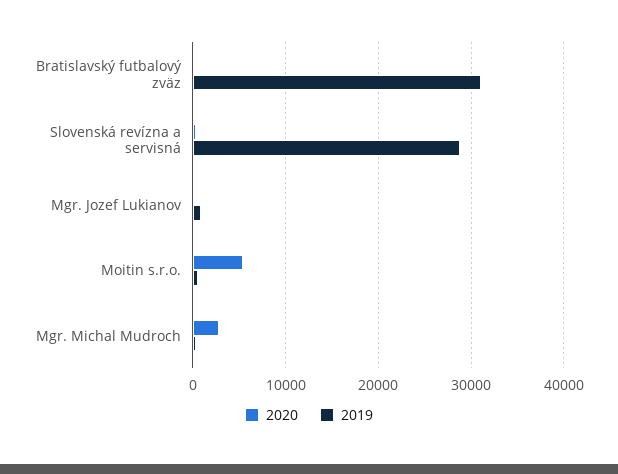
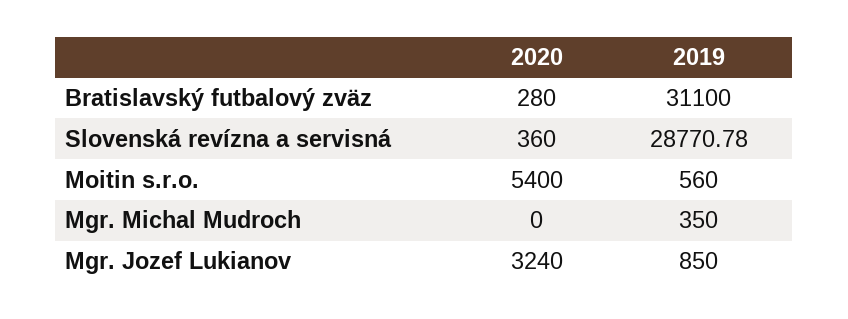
2020, Mgr. Jozef Lukianov: 0 -> 3240
2020, Mgr. Michal Mudroch: 3000 -> 0

